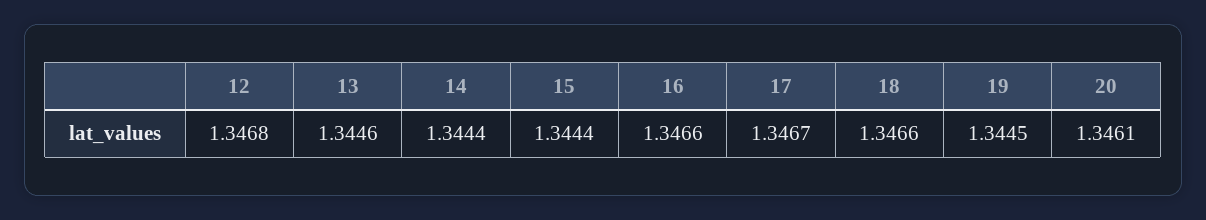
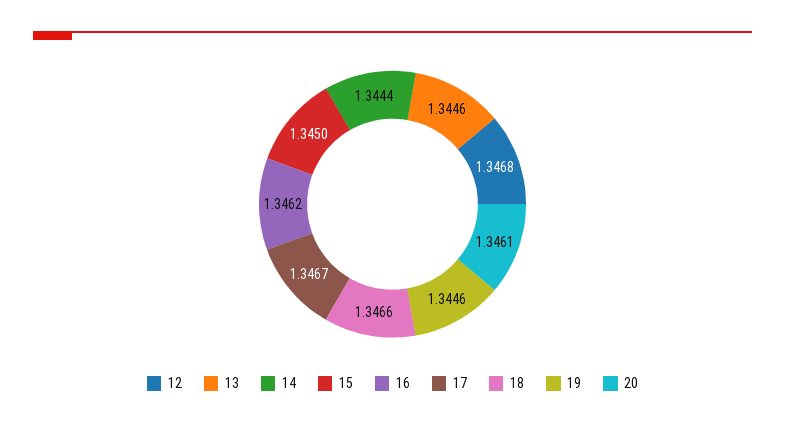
15: 1.3444 -> 1.345
16: 1.3466 -> 1.3462
19: 1.3445 -> 1.3446

